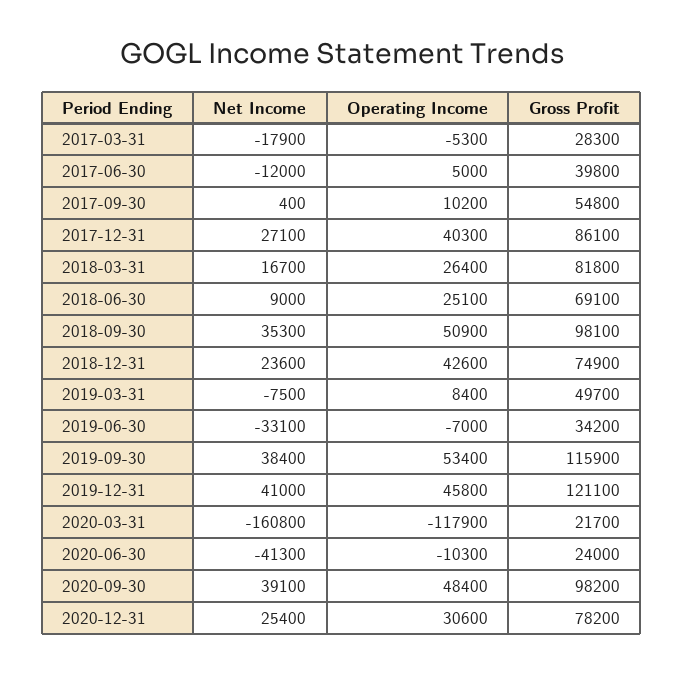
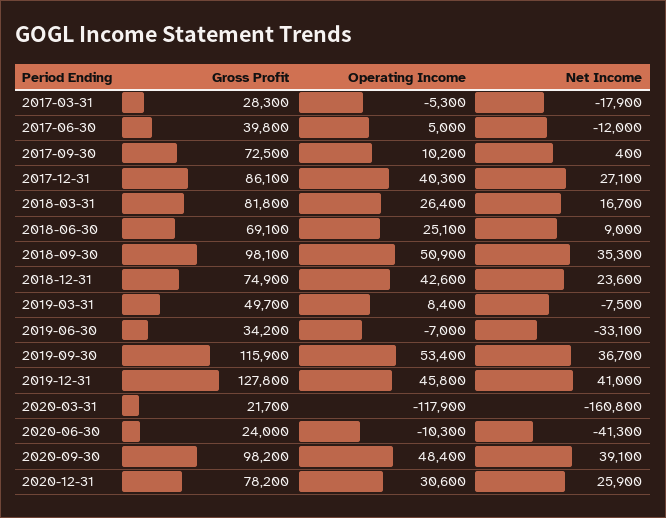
Gross Profit, 2017-09-30: 54800 -> 72500
Net Income, 2019-09-30: 38400 -> 36700
Gross Profit, 2019-12-31: 121100 -> 127800
Net Income, 2020-12-31: 25400 -> 25900

